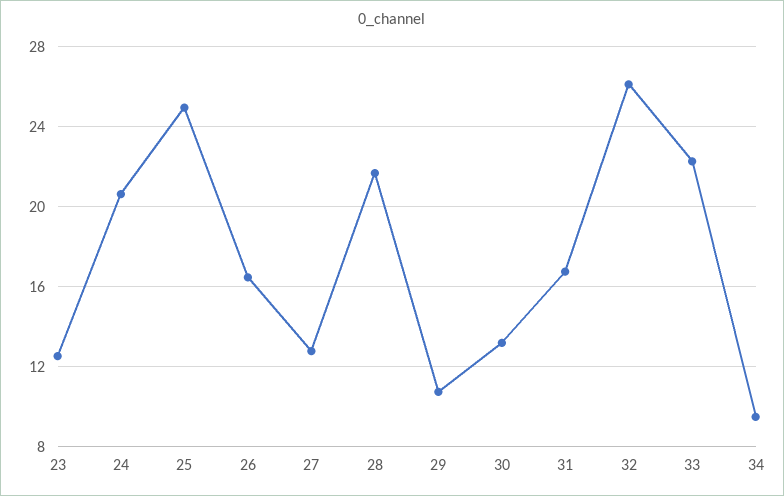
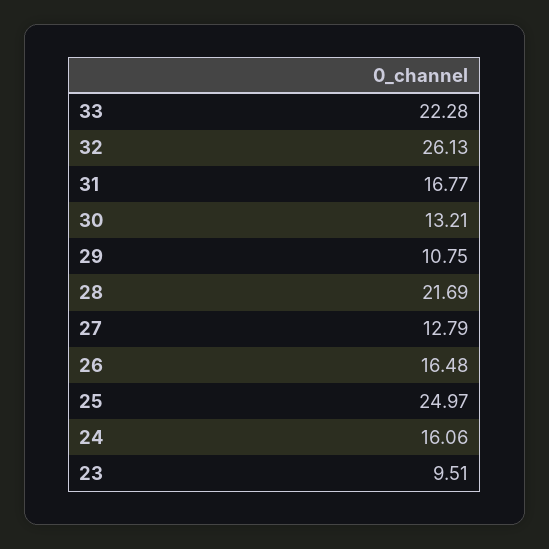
23: 12.5 -> 9.51
24: 20.5 -> 16.06
34: 9.5 -> none

